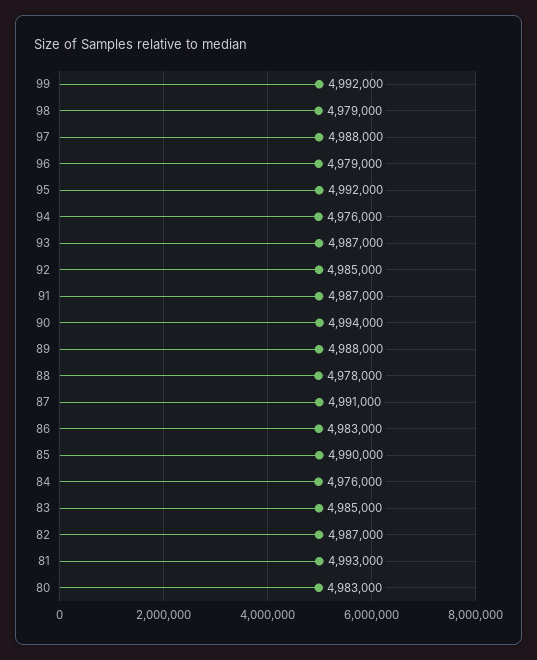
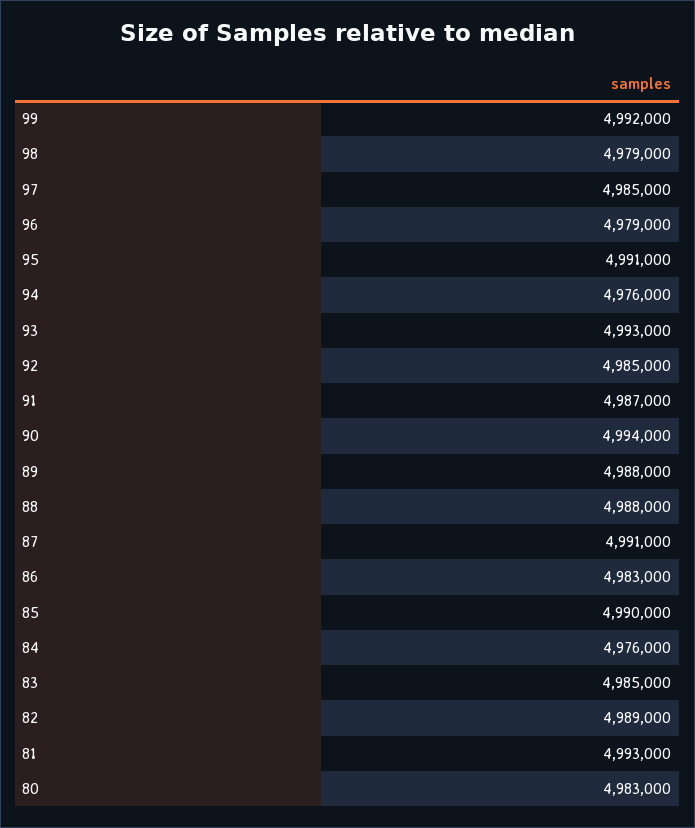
97: 4988000 -> 4985000
95: 4992000 -> 4991000
93: 4987000 -> 4993000
88: 4978000 -> 4988000
82: 4987000 -> 4989000

